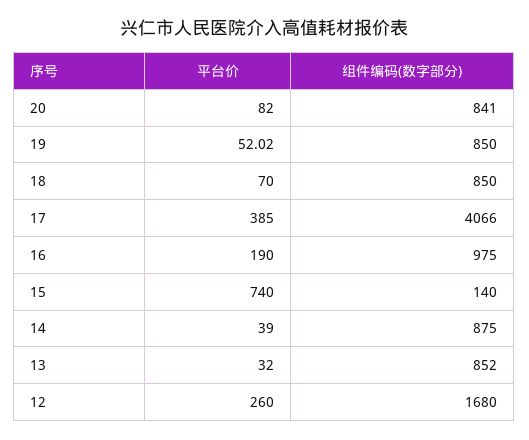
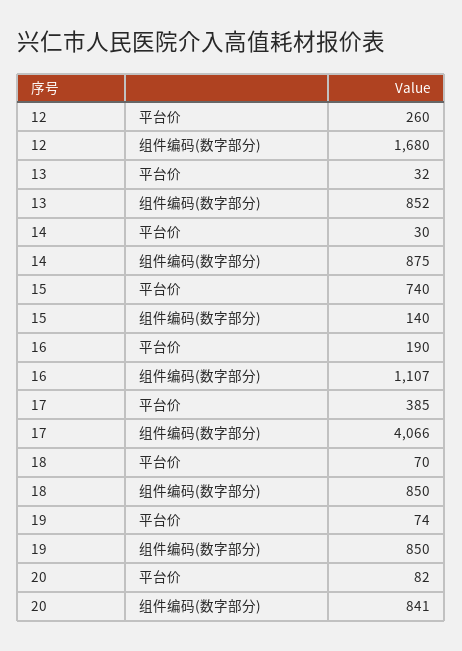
平台价, 19: 52.02 -> 74
组件编码(数字部分), 16: 975 -> 1107
平台价, 14: 39 -> 30

